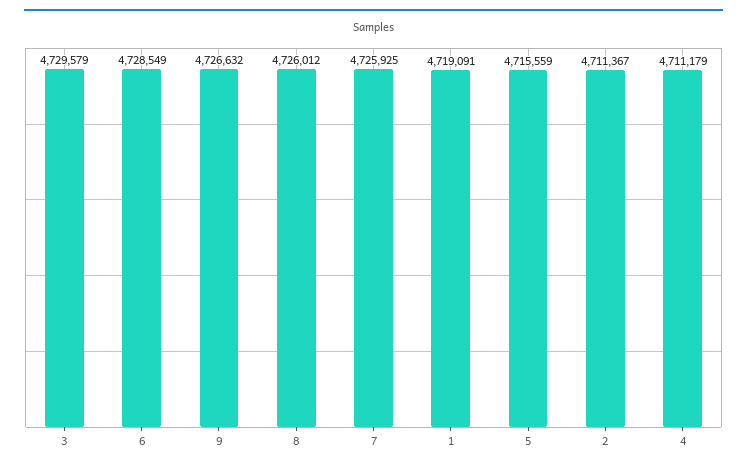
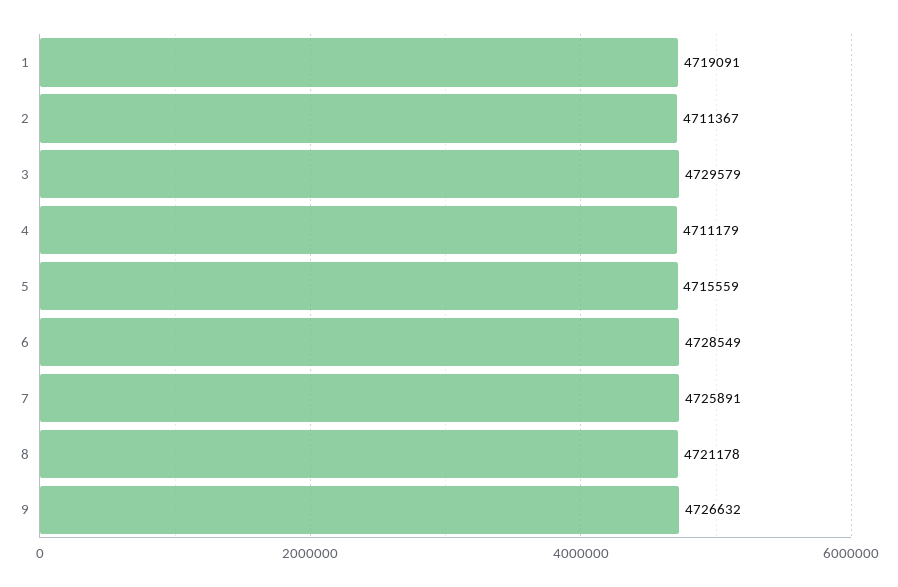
8: 4726012 -> 4721178
7: 4725925 -> 4725891

